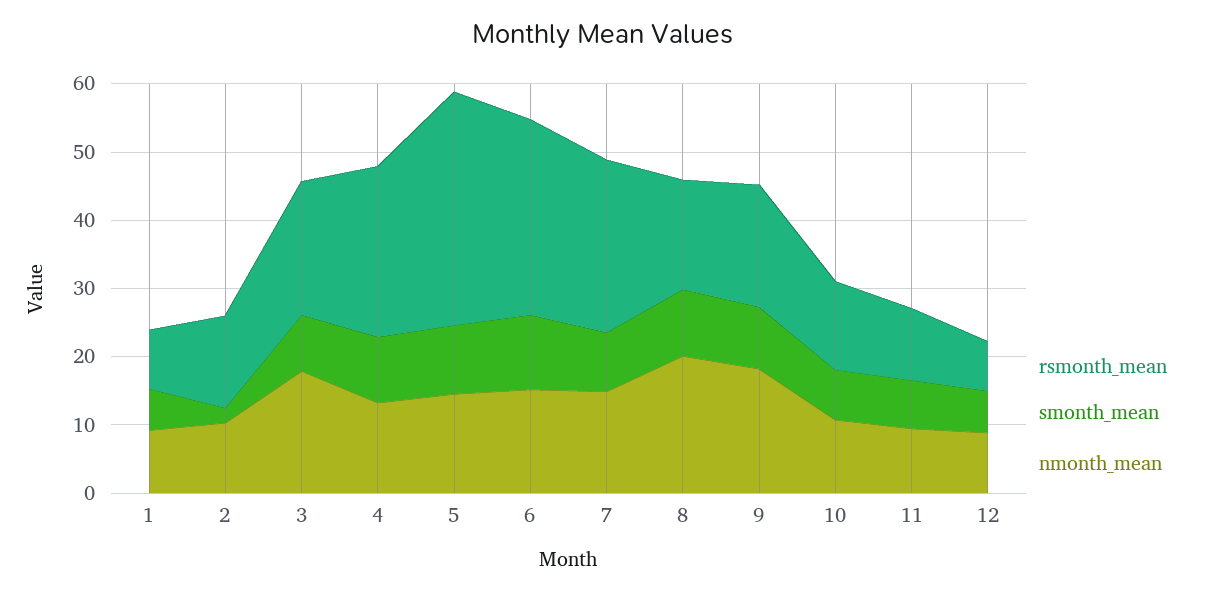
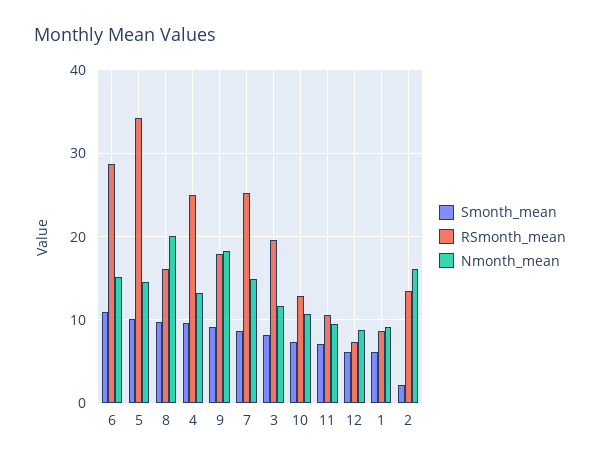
nmonth_mean, 2: 10 -> 16
nmonth_mean, 3: 18 -> 12

